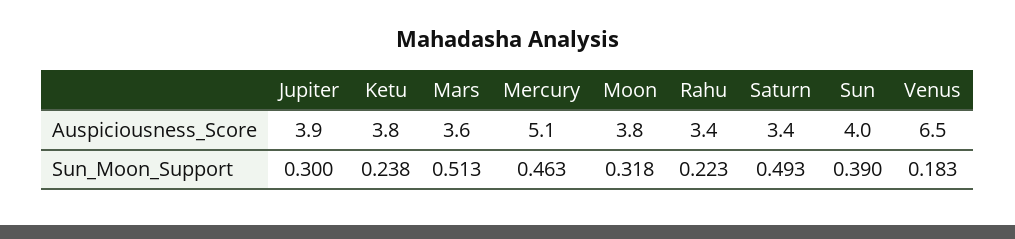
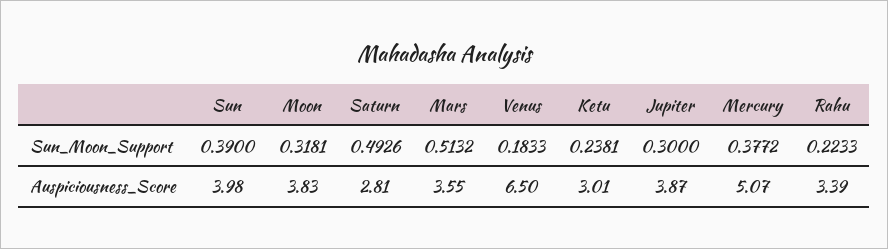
Ketu, Auspiciousness_Score: 3.8 -> 3.01
Saturn, Auspiciousness_Score: 3.4 -> 2.81
Mercury, Sun_Moon_Support: 0.463 -> 0.3772

